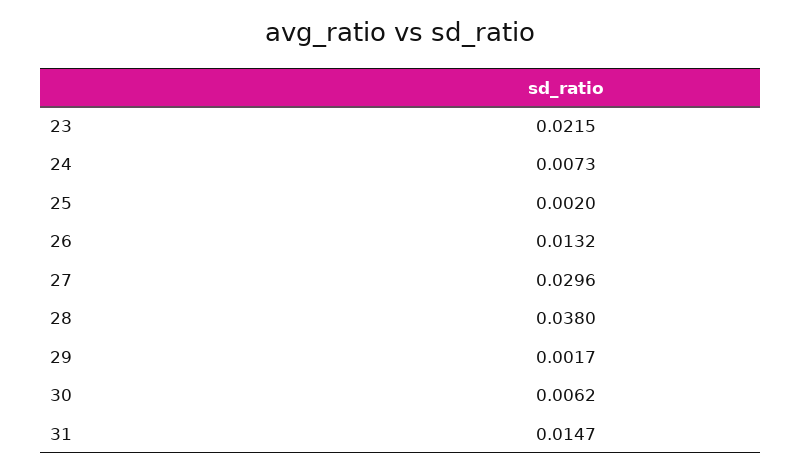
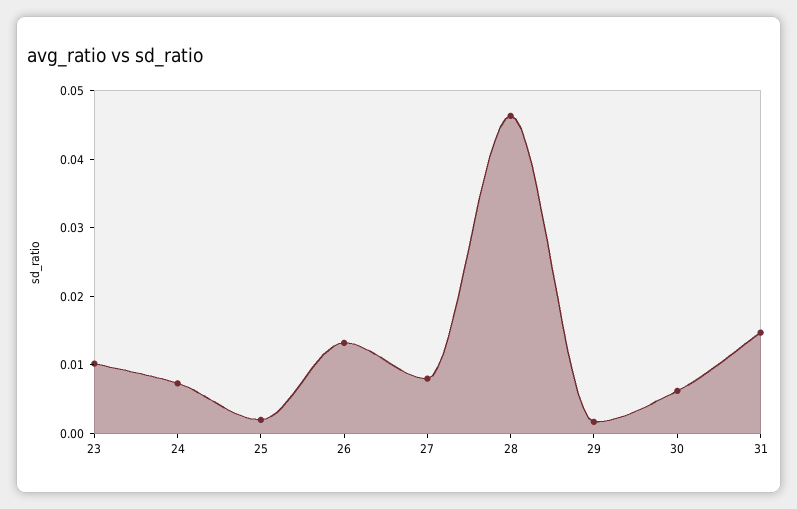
23: 0.0215 -> 0.01
27: 0.0296 -> 0.008
28: 0.038 -> 0.046

